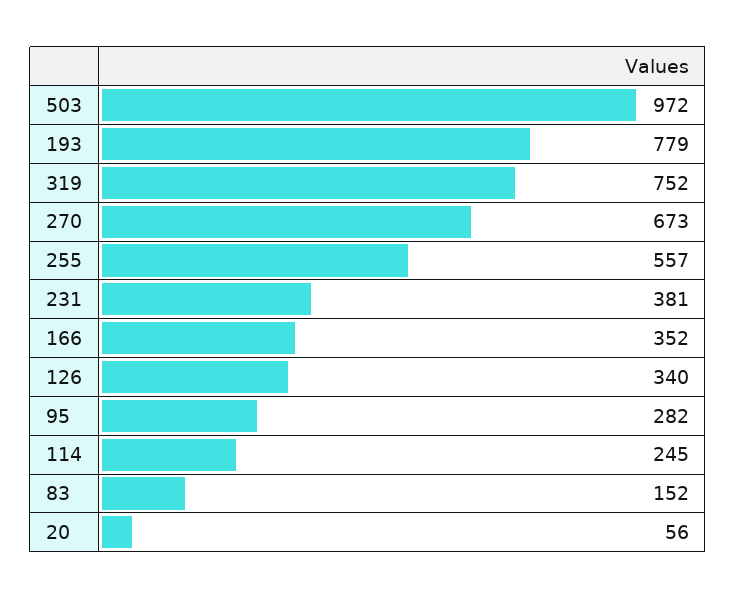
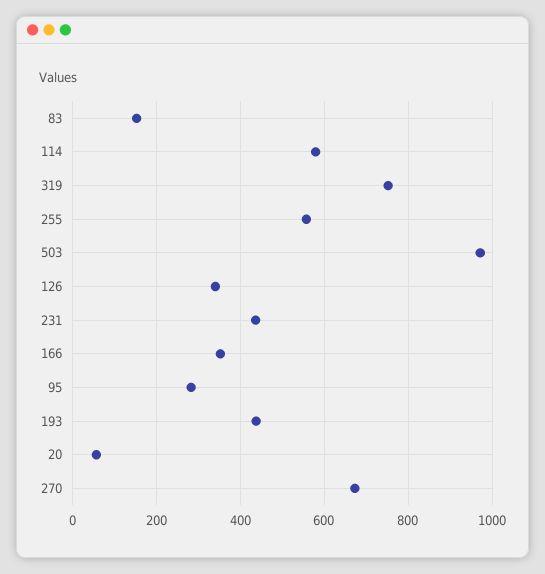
193: 779 -> 440
231: 381 -> 440
114: 245 -> 580

